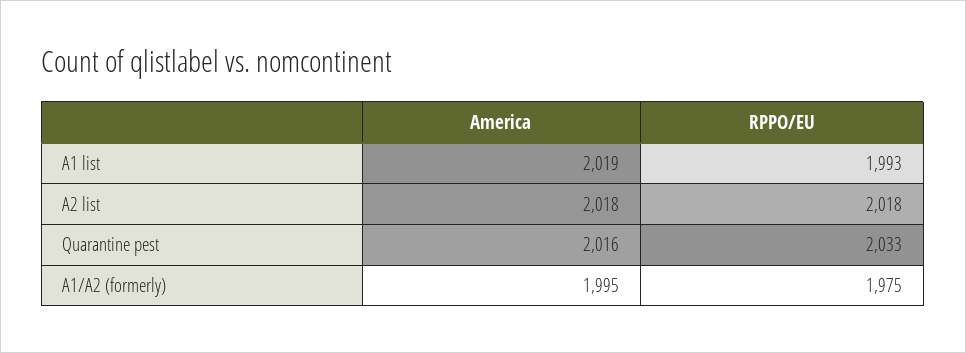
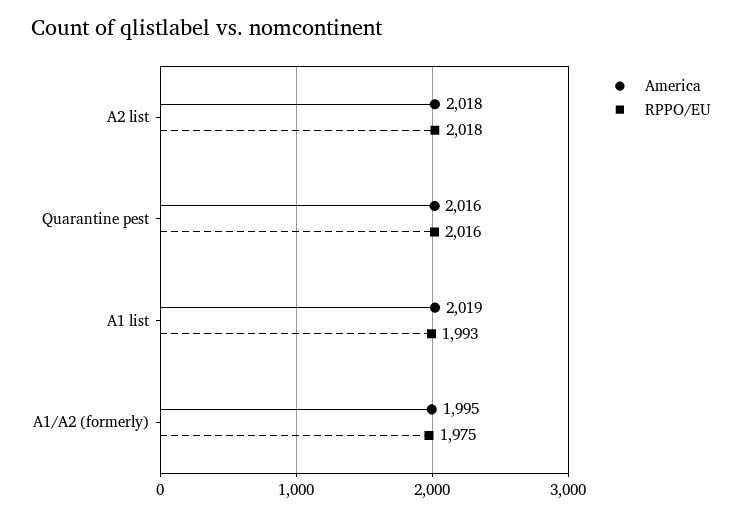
RPPO/EU, Quarantine pest: 2033 -> 2016

